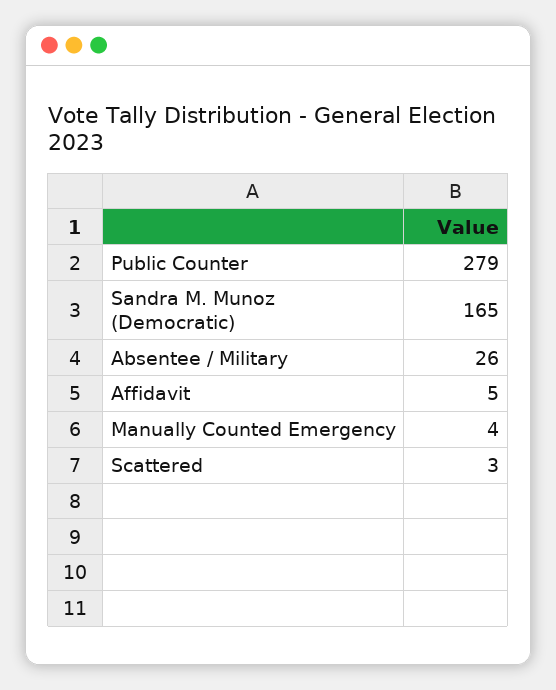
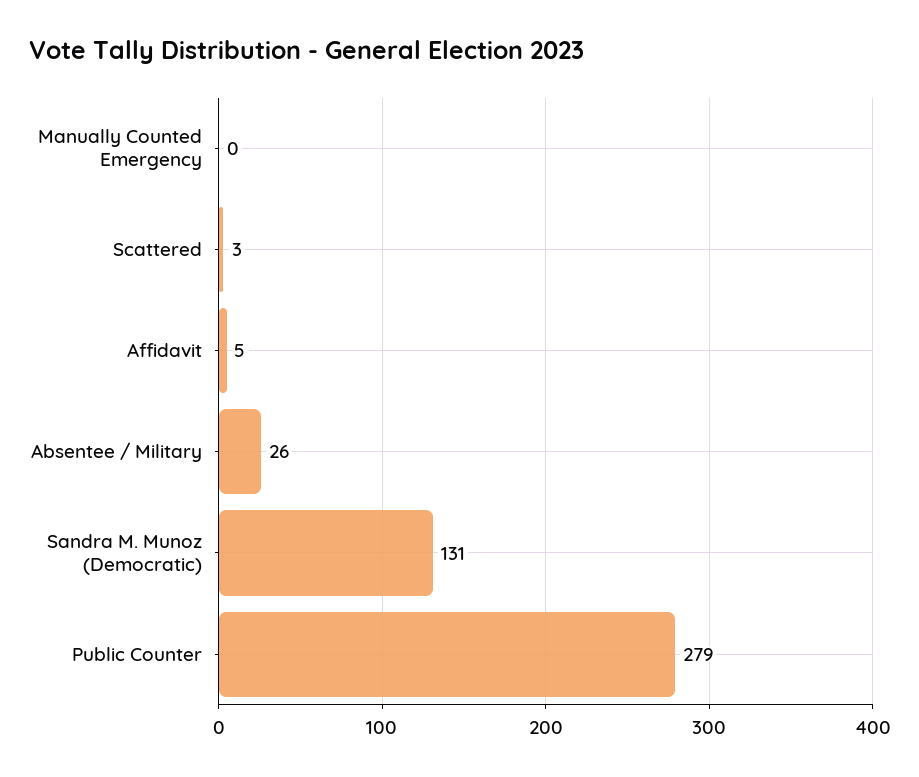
Sandra M. Munoz (Democratic): 165 -> 131
Manually Counted Emergency: 4 -> 0

